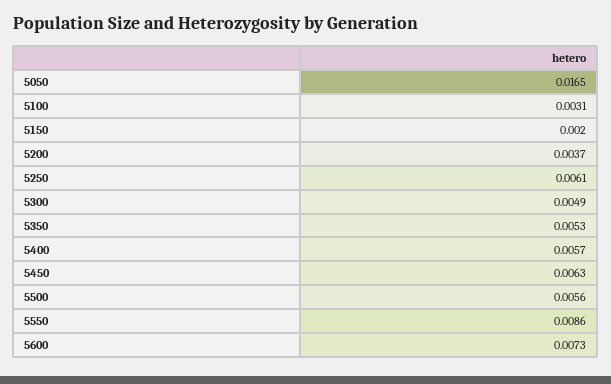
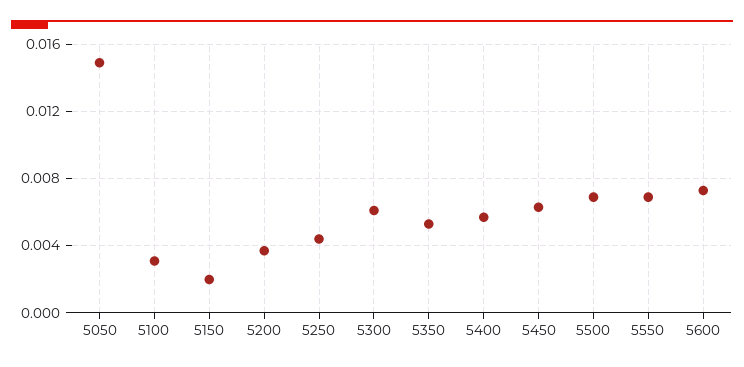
5050: 0.0165 -> 0.015
5250: 0.0061 -> 0.0045
5300: 0.0049 -> 0.006
5500: 0.0056 -> 0.007
5550: 0.0086 -> 0.007

